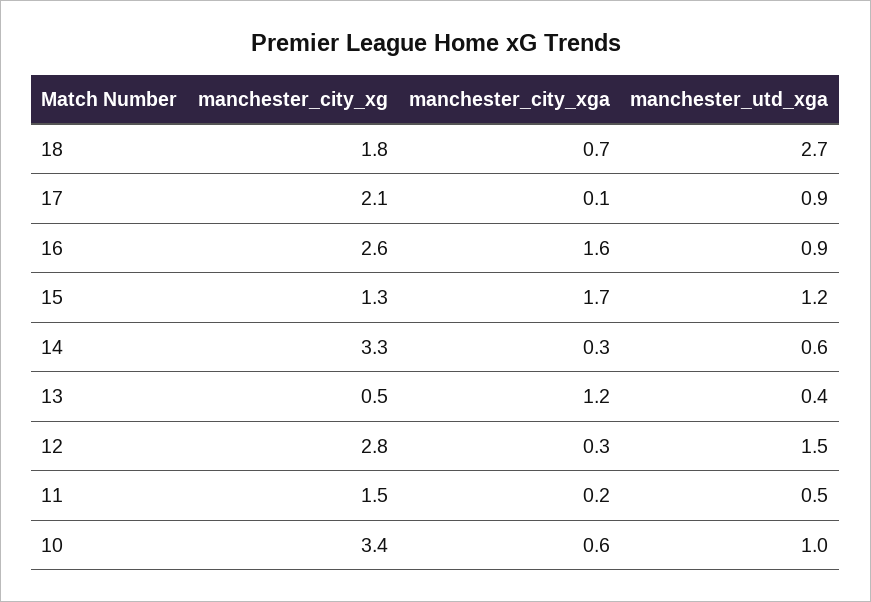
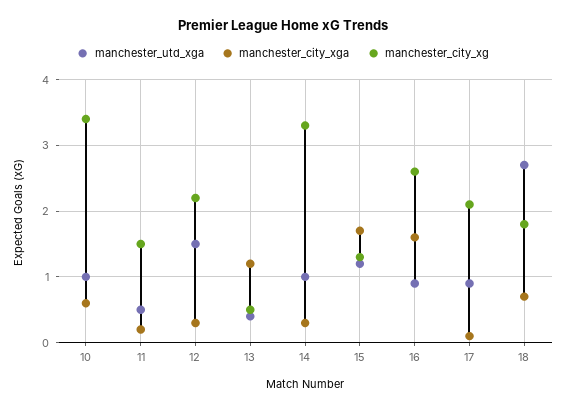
manchester_utd_xga, 14: 0.6 -> 1
manchester_city_xg, 12: 2.8 -> 2.2

